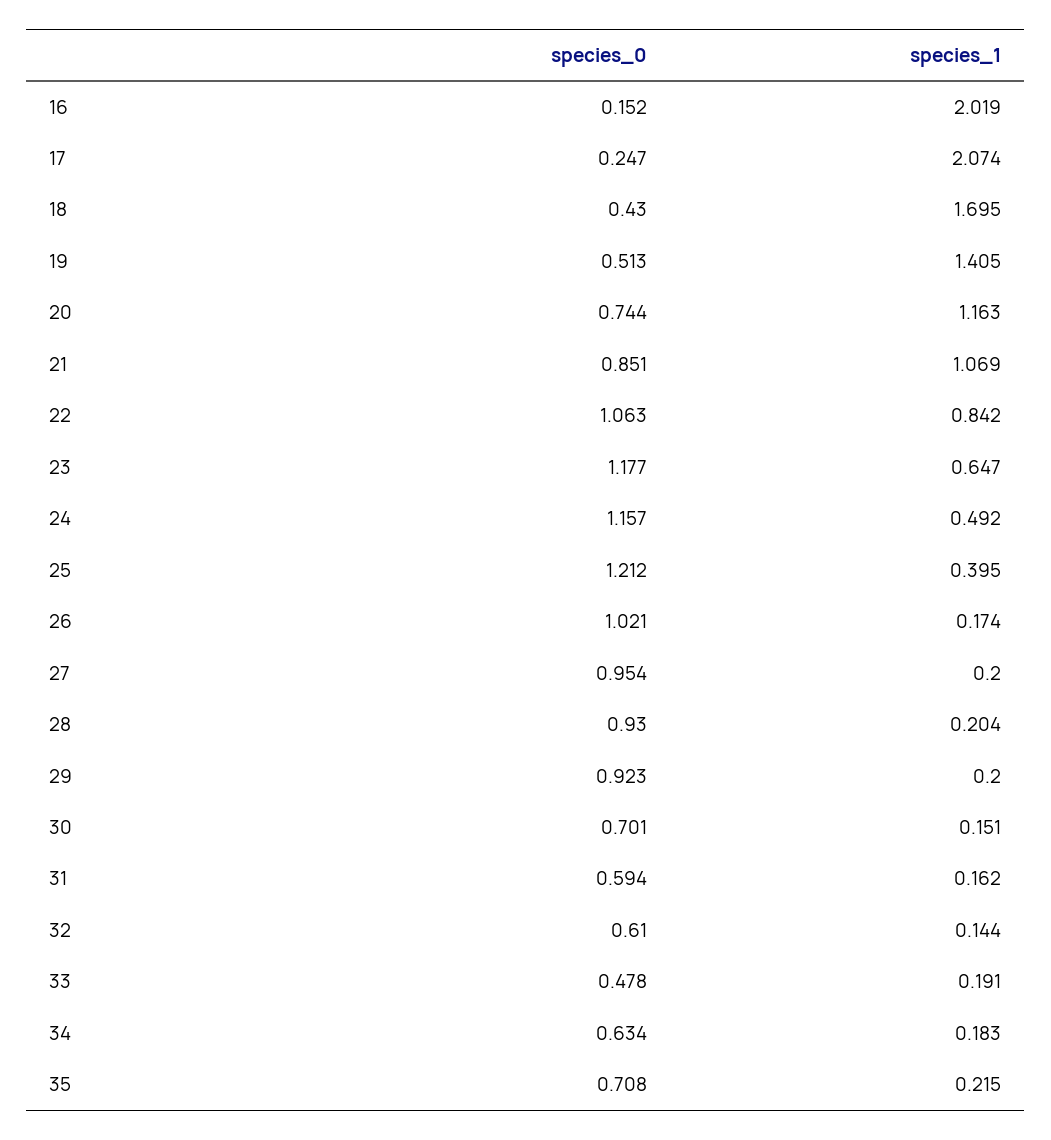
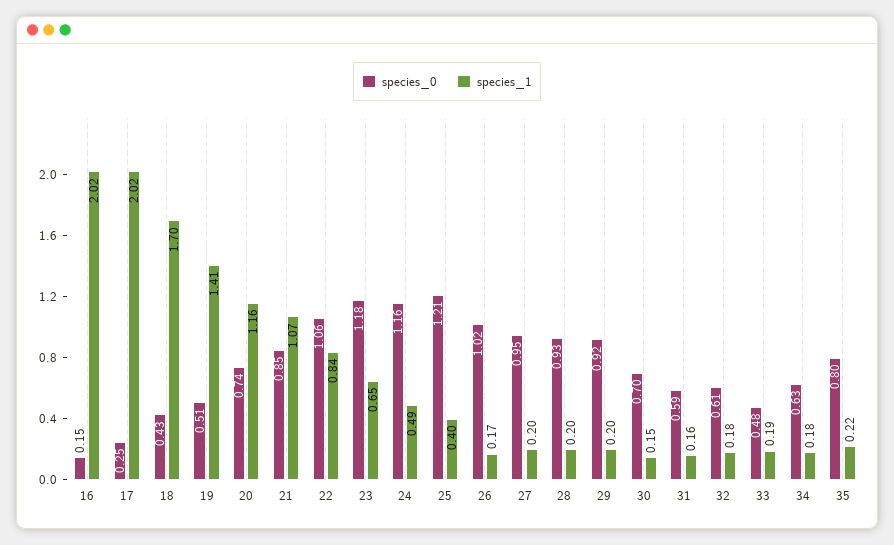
species_1, 17: 2.074 -> 2.02
species_1, 32: 0.144 -> 0.18
species_0, 35: 0.708 -> 0.8

